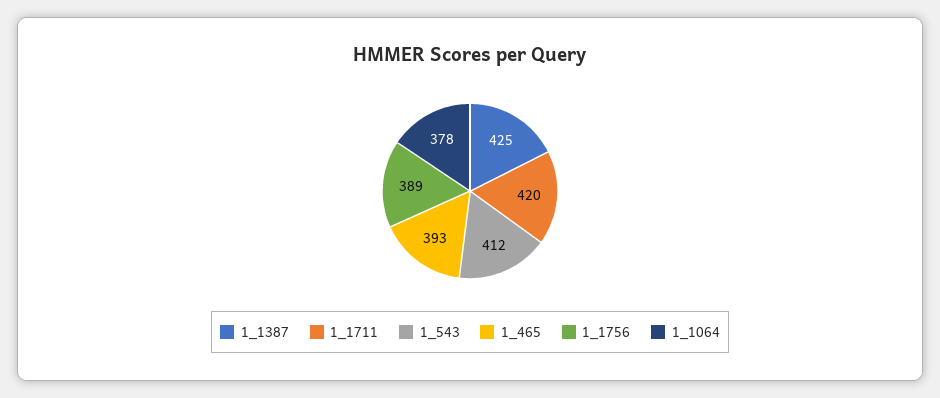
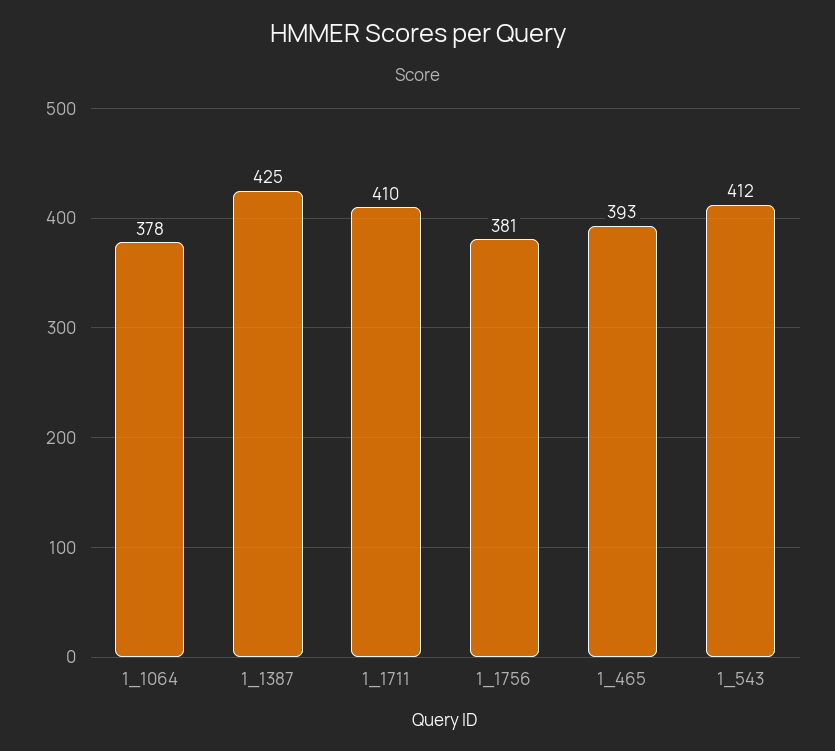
1_1711: 420 -> 410
1_1756: 389 -> 381

